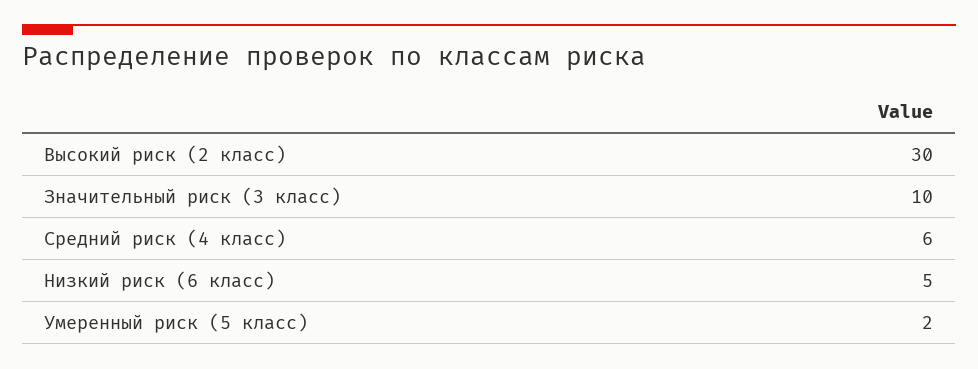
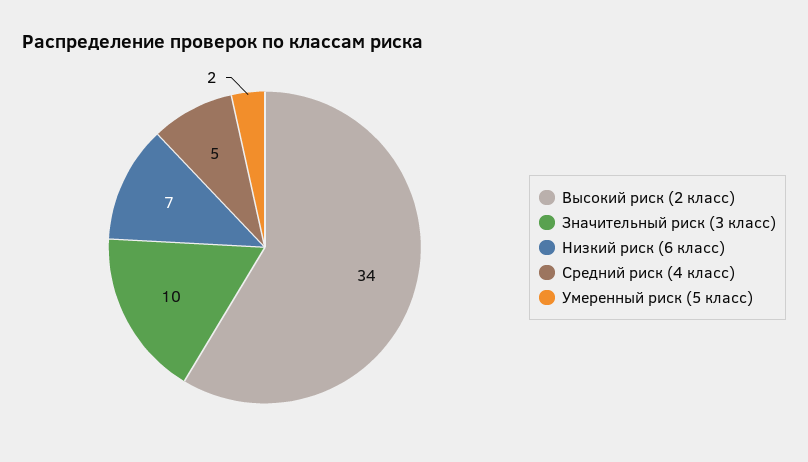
Высокий риск (2 класс): 30 -> 34
Средний риск (4 класс): 6 -> 5
Низкий риск (6 класс): 5 -> 7

